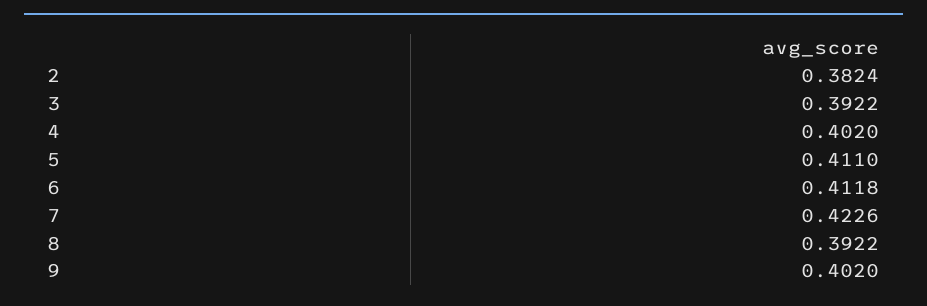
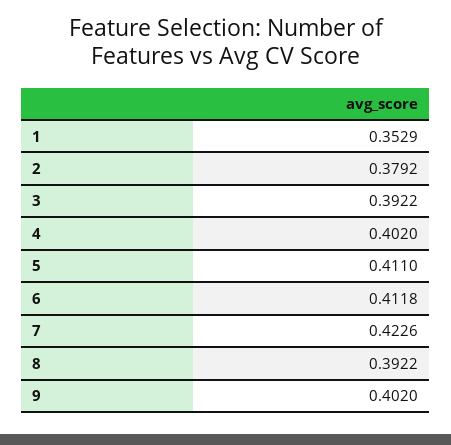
2: 0.3824 -> 0.3792
1: none -> 0.3529

